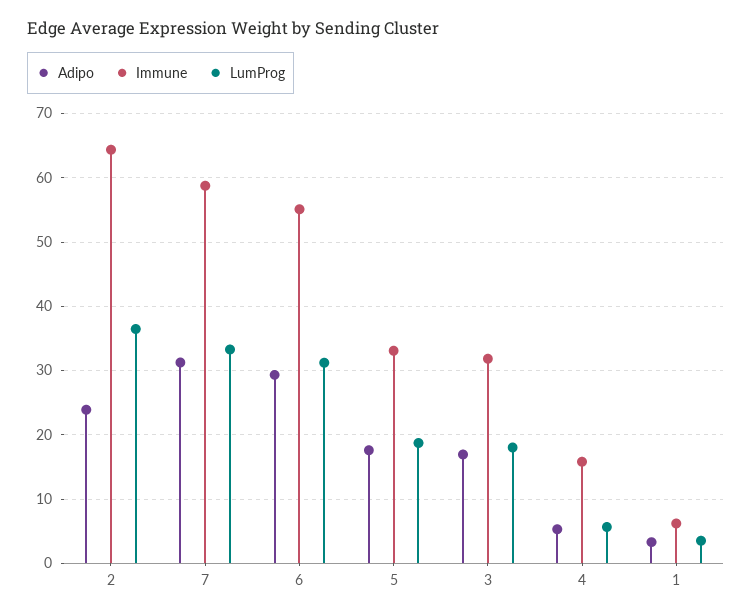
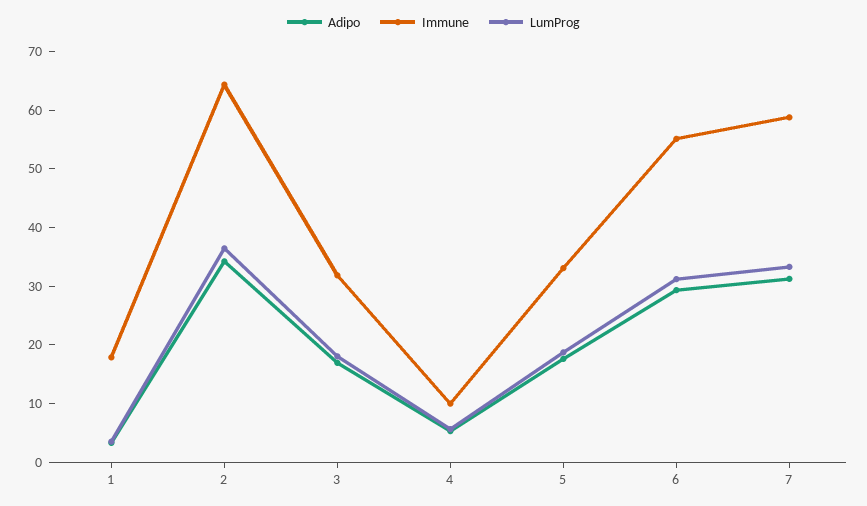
Adipo, 2: 24 -> 34
Immune, 4: 16 -> 10
Immune, 1: 6 -> 18

